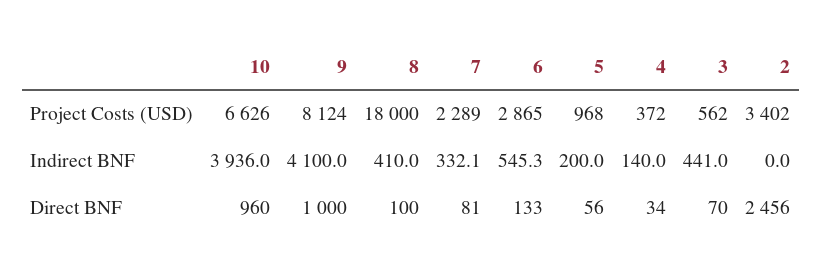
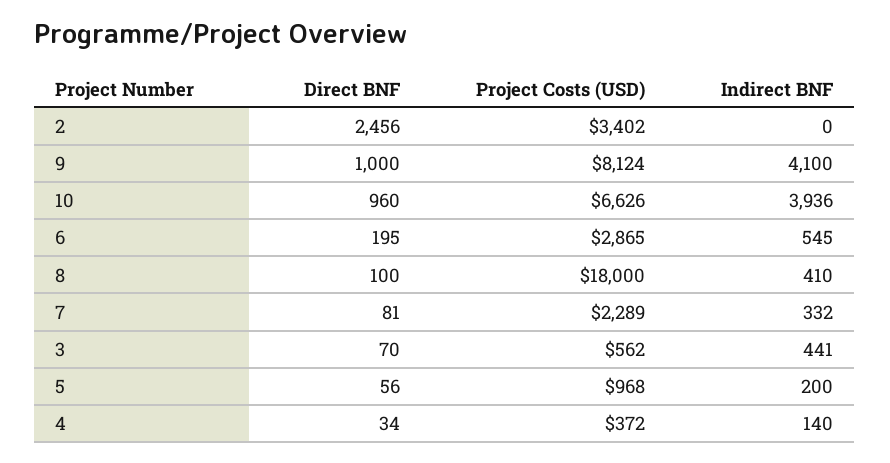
6, Direct BNF: 133 -> 195

